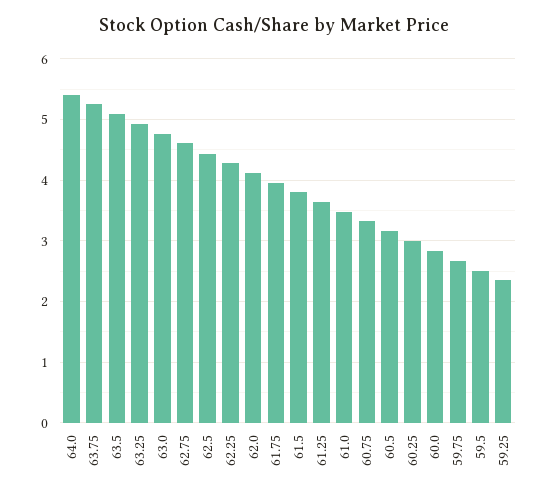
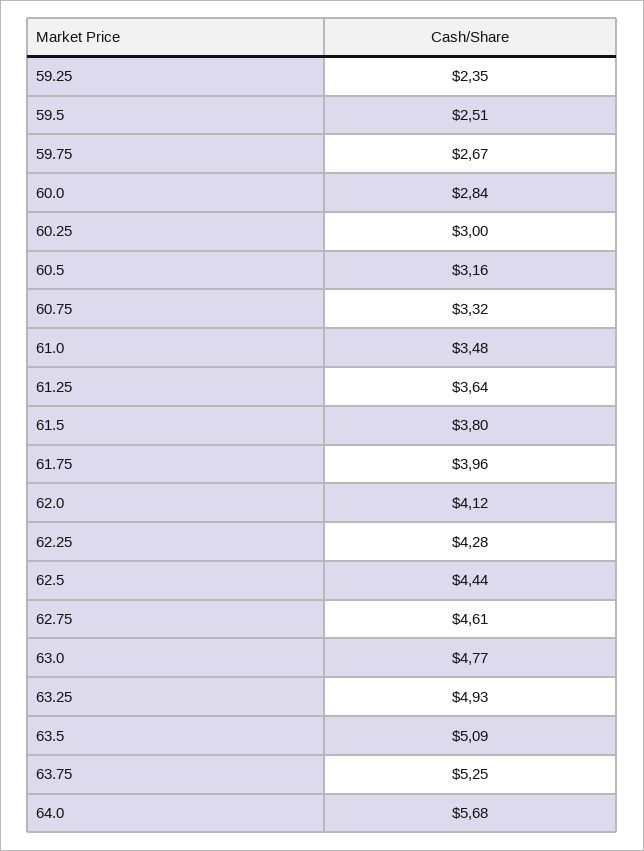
64.0: 5.4 -> 5.68

